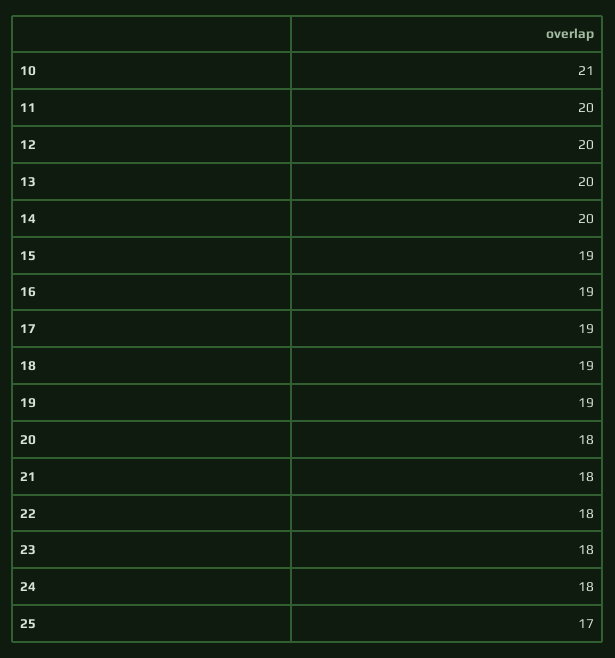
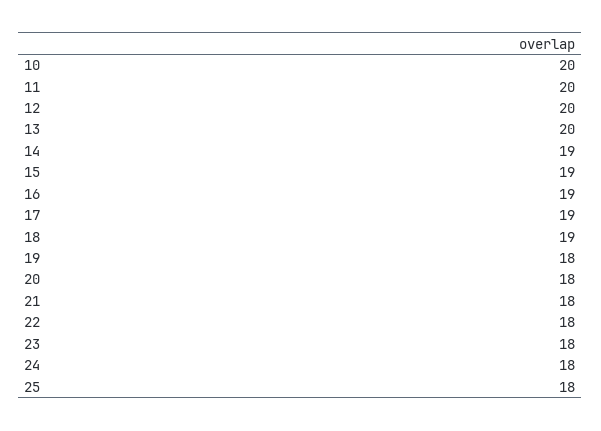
10: 21 -> 20
14: 20 -> 19
19: 19 -> 18
25: 17 -> 18

